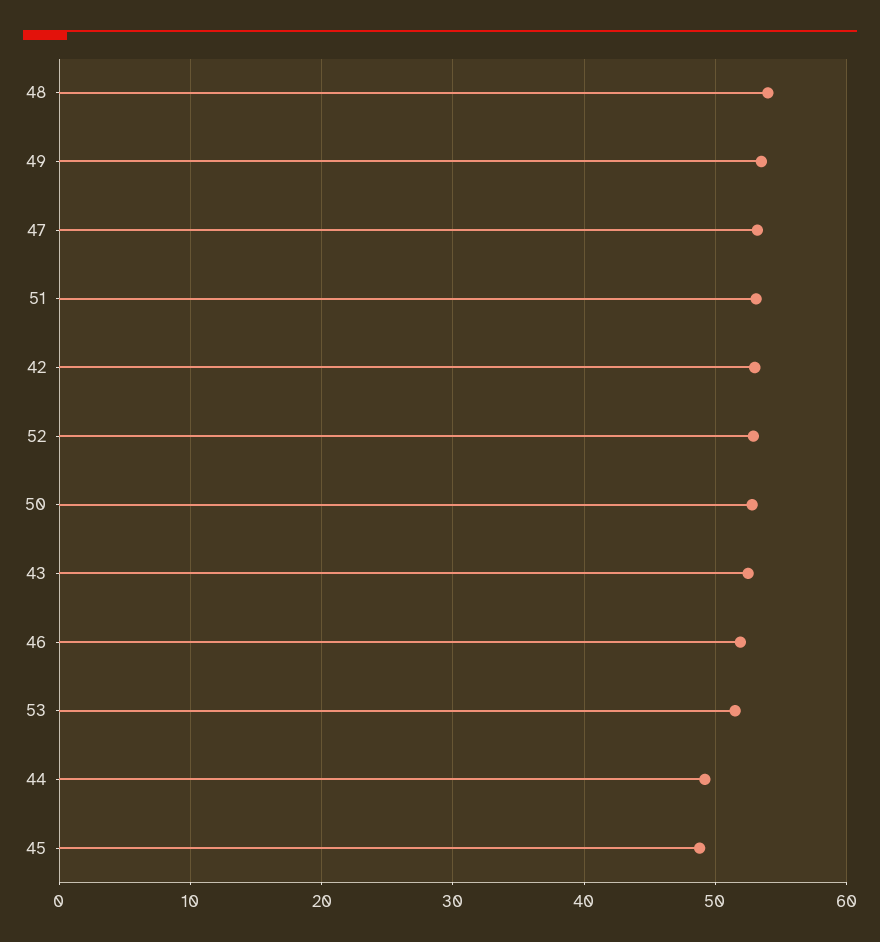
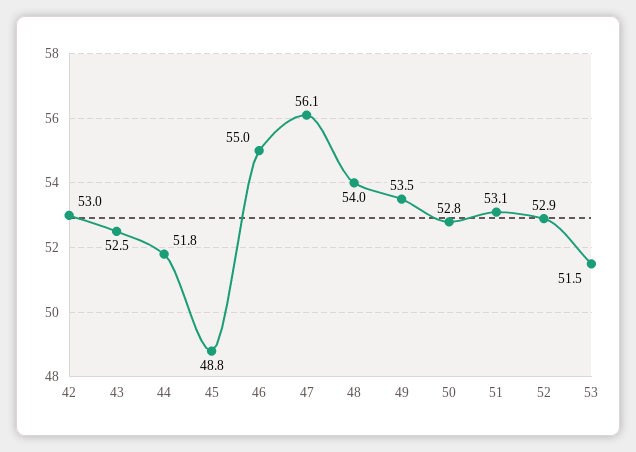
47: 53 -> 56.1
46: 52 -> 55
44: 49 -> 51.8

